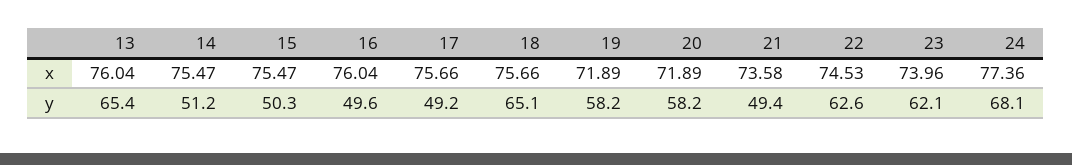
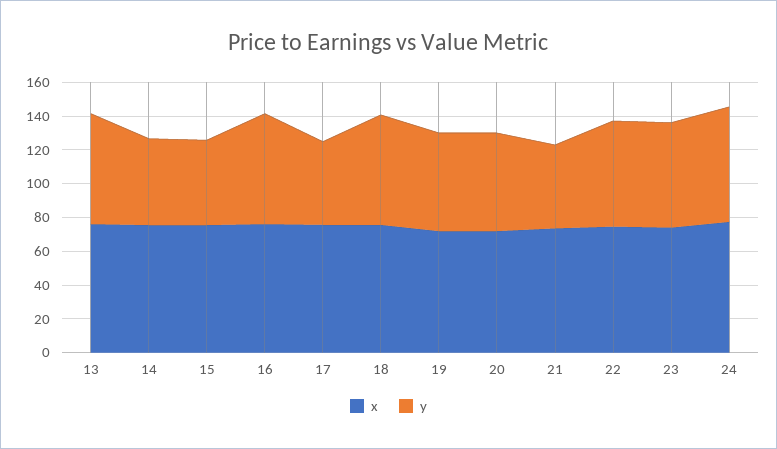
y, 16: 49.6 -> 65

